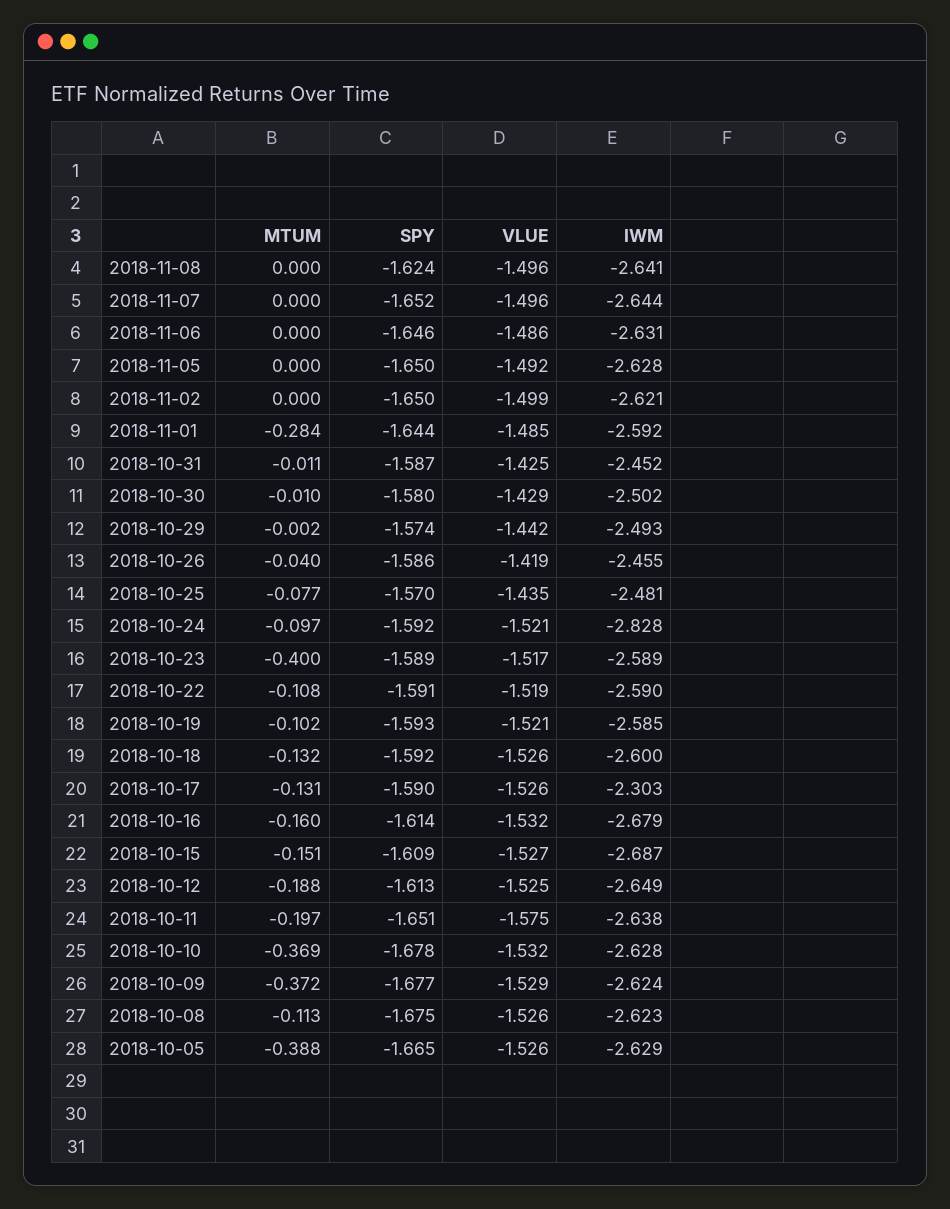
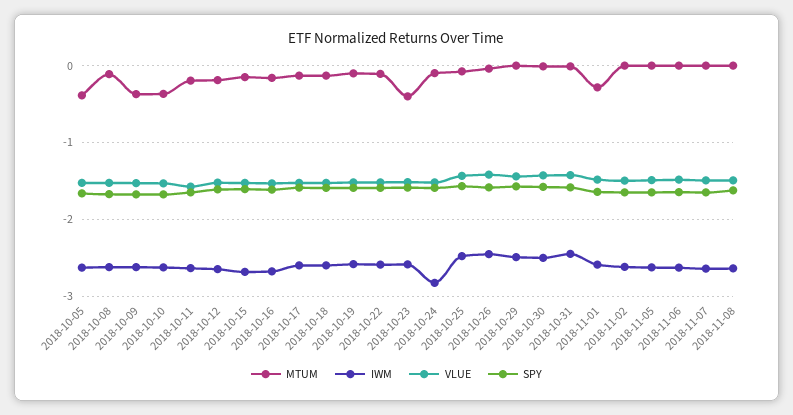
IWM, 2018-10-17: -2.303 -> -2.6

